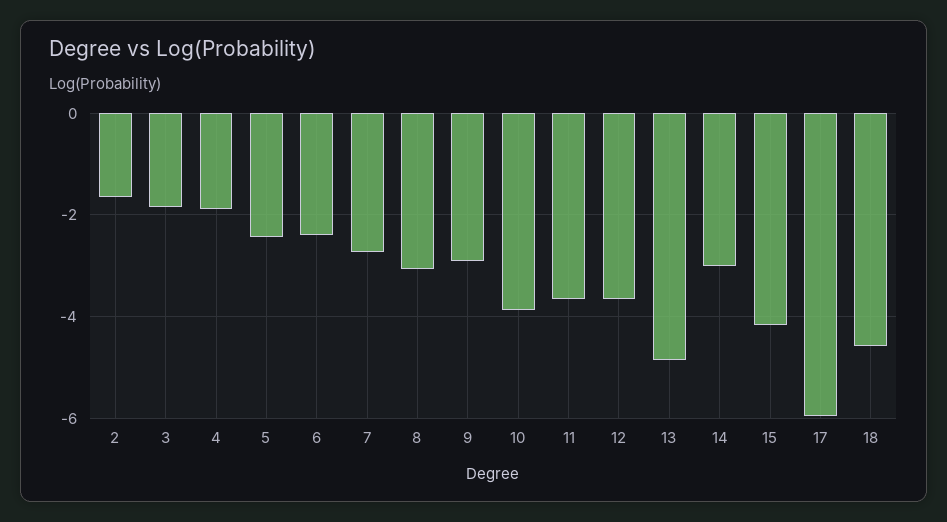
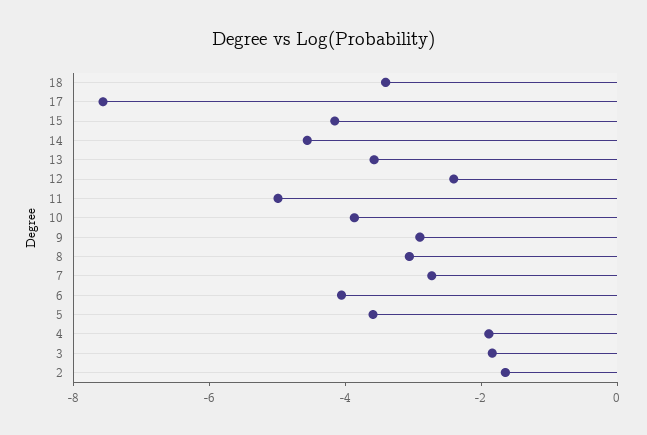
5: -2.4 -> -3.5
6: -2.4 -> -4
11: -3.6 -> -5
12: -3.6 -> -2.5
13: -4.8 -> -3.5
14: -3 -> -4.5
17: -6 -> -7.5
18: -4.6 -> -3.5

